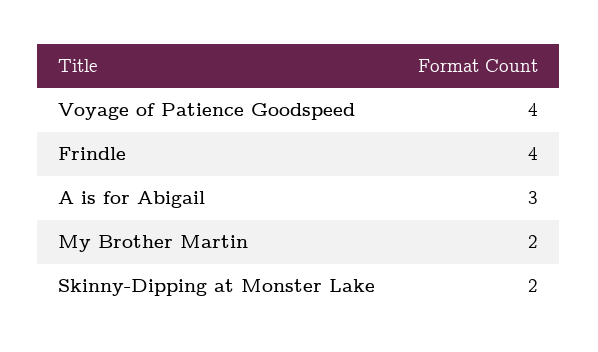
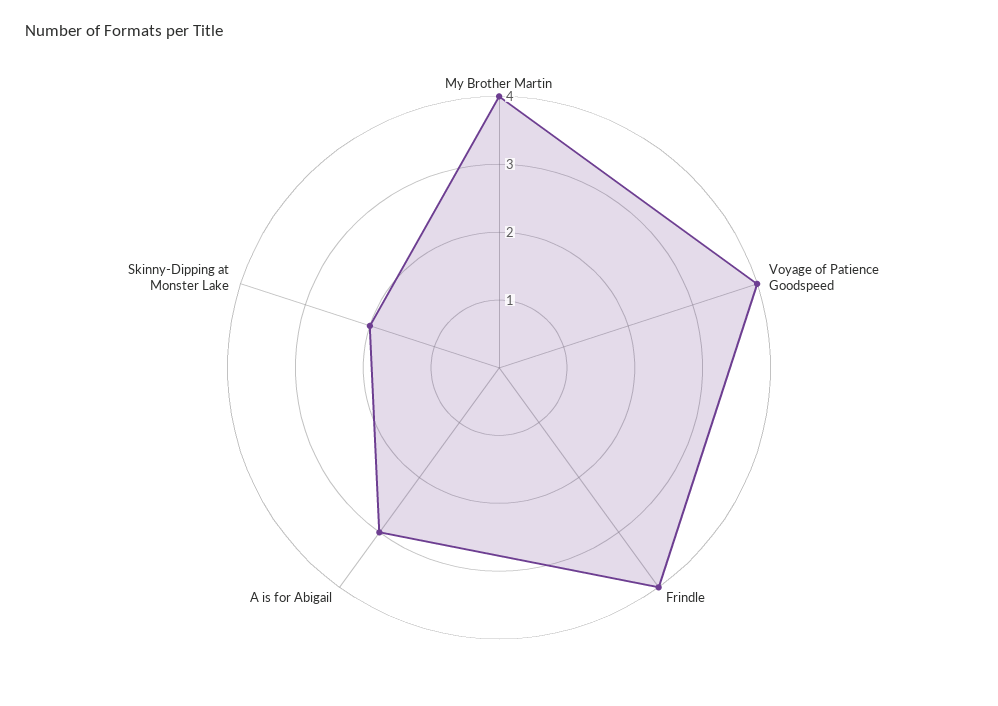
My Brother Martin: 2 -> 4

